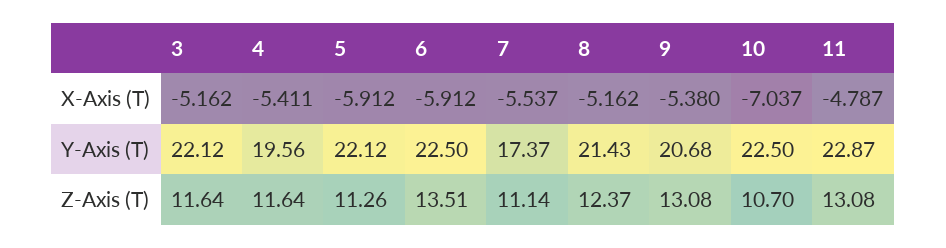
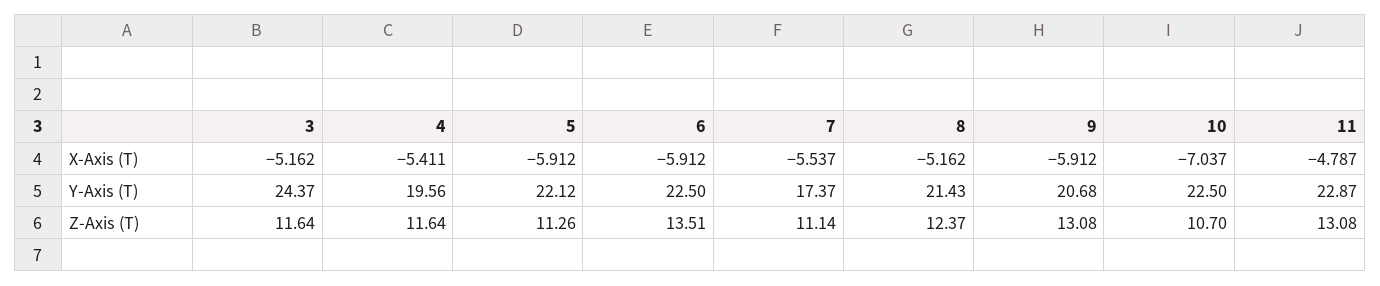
9, X-Axis (T): -5.38 -> -5.912
3, Y-Axis (T): 22.12 -> 24.37

